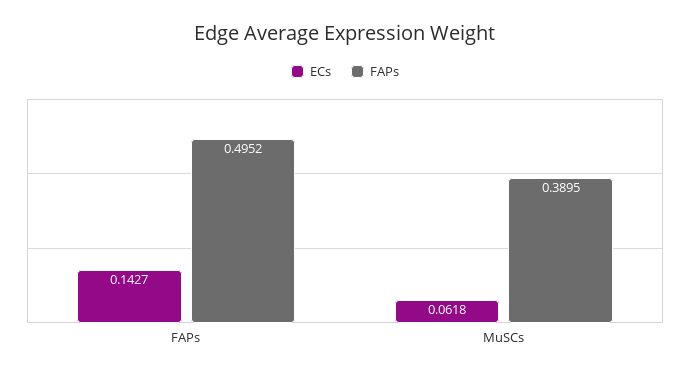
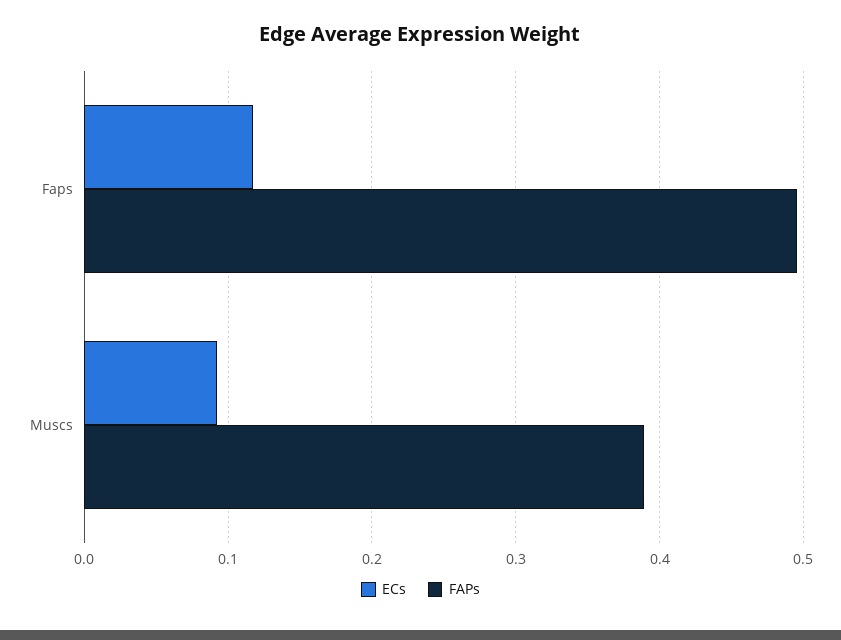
ECs, FAPs: 0.1427 -> 0.12
ECs, MuSCs: 0.0618 -> 0.09

